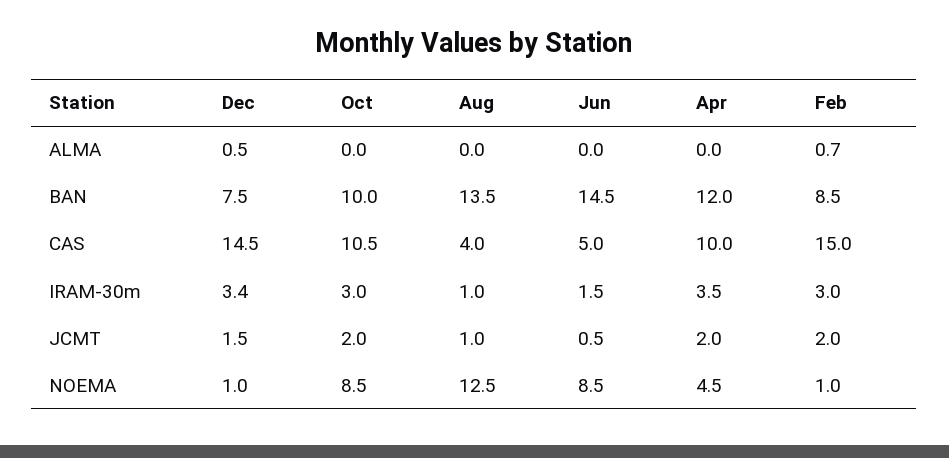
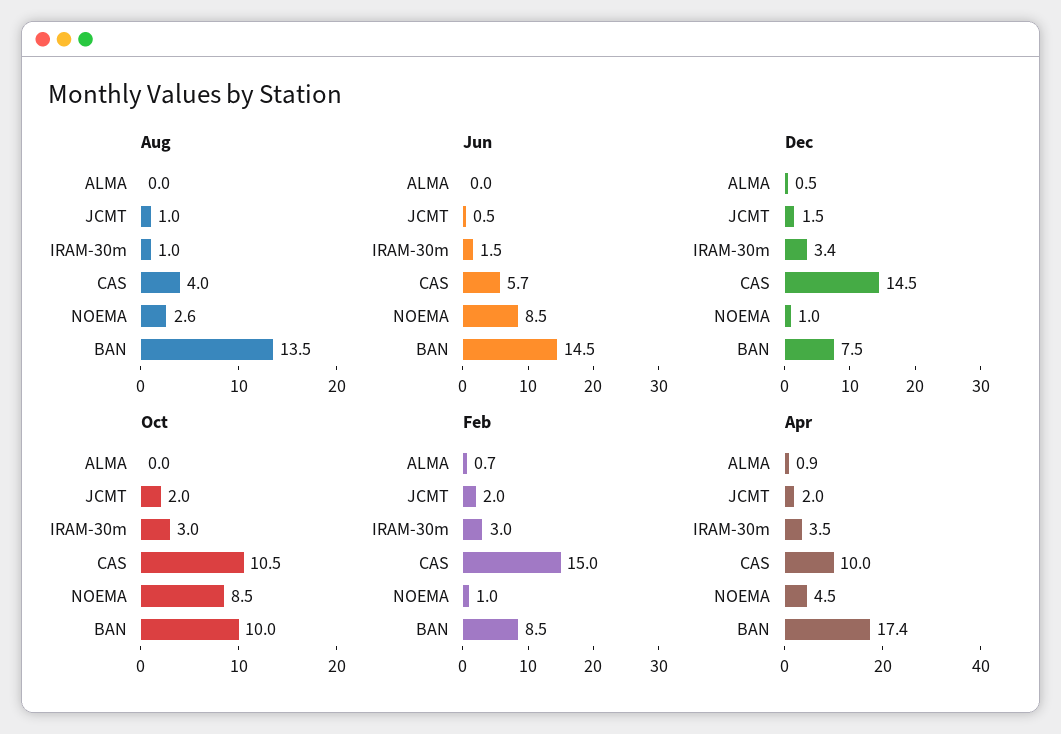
Apr, ALMA: 0 -> 0.9
Apr, BAN: 12 -> 17.4
Jun, CAS: 5 -> 5.7
Aug, NOEMA: 12.5 -> 2.6

